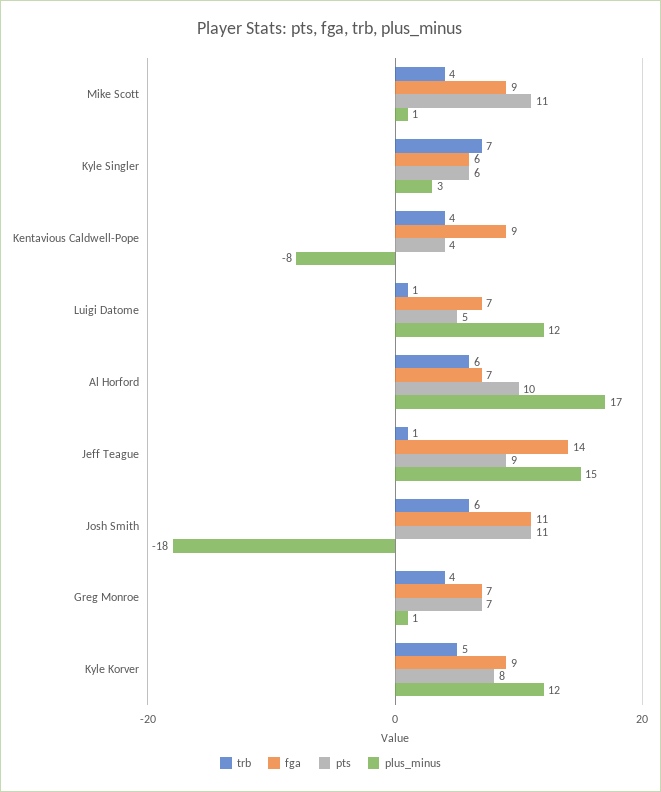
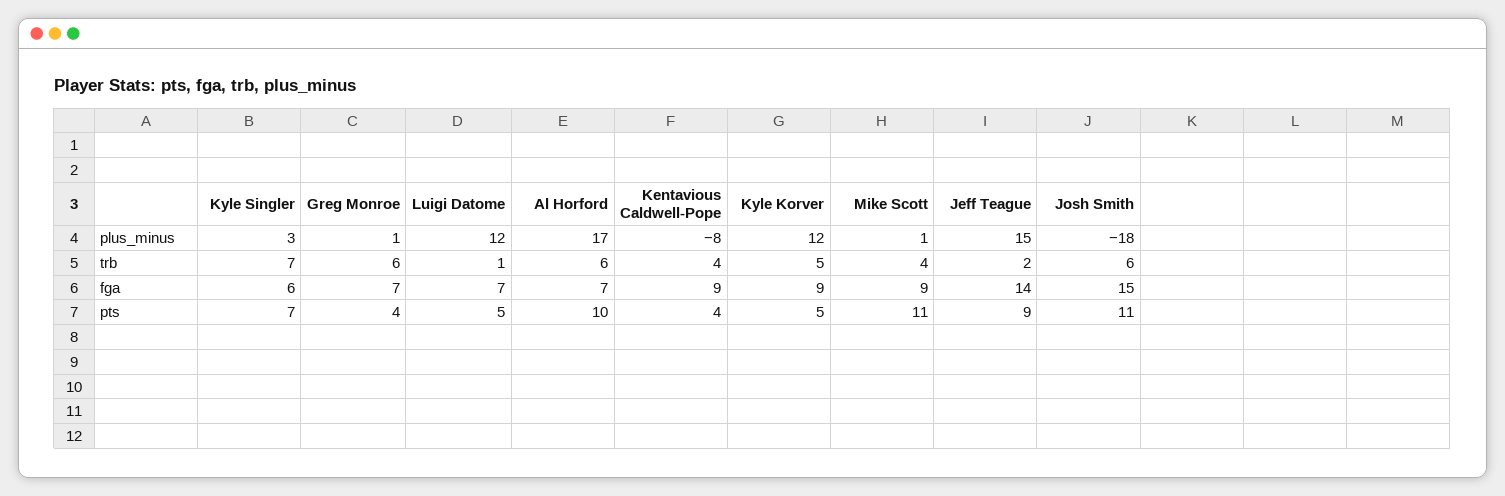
pts, Kyle Singler: 6 -> 7
trb, Jeff Teague: 1 -> 2
fga, Josh Smith: 11 -> 15
trb, Greg Monroe: 4 -> 6
pts, Greg Monroe: 7 -> 4
pts, Kyle Korver: 8 -> 5

